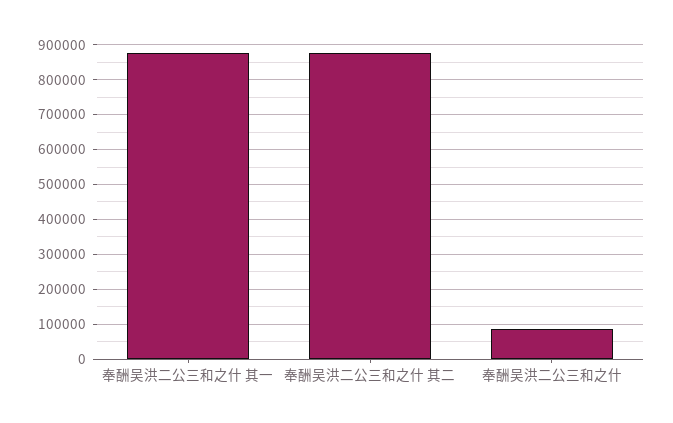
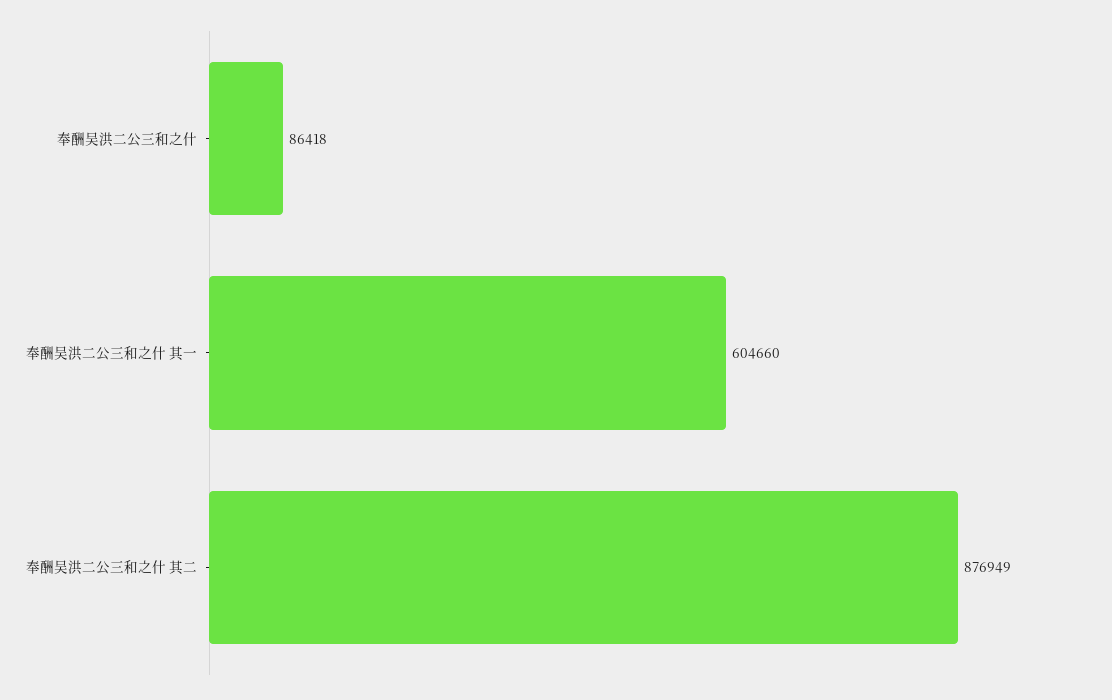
奉酬吴洪二公三和之什 其一: 880000 -> 604660

